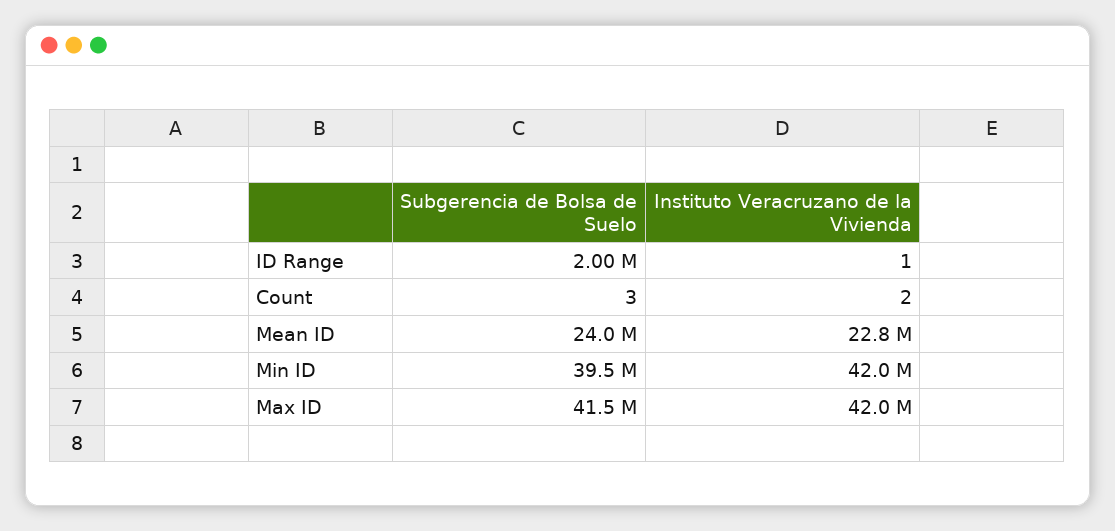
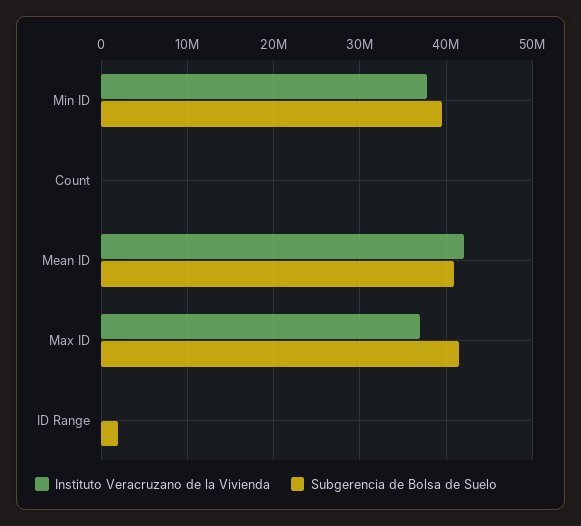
Subgerencia de Bolsa de Suelo, Mean ID: 24000000 -> 41000000
Instituto Veracruzano de la Vivienda, Mean ID: 22800000 -> 42000000
Instituto Veracruzano de la Vivienda, Min ID: 42000000 -> 38000000
Instituto Veracruzano de la Vivienda, Max ID: 42000000 -> 37000000

